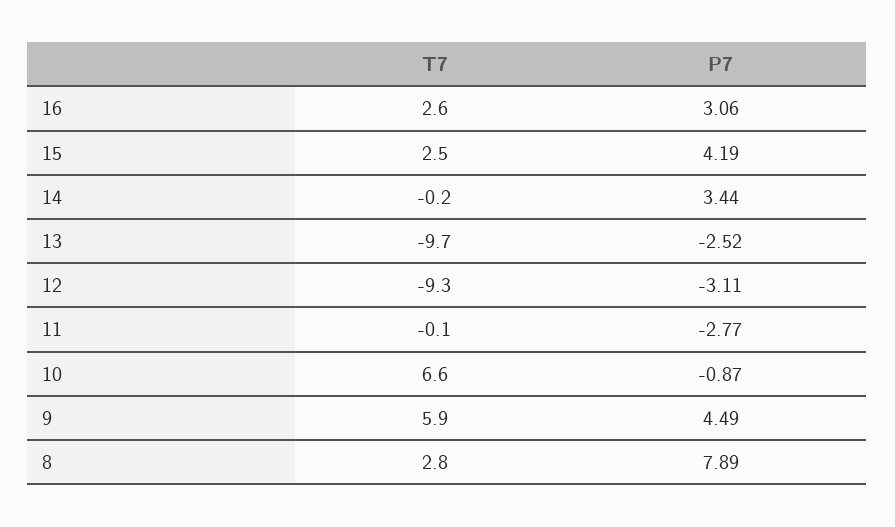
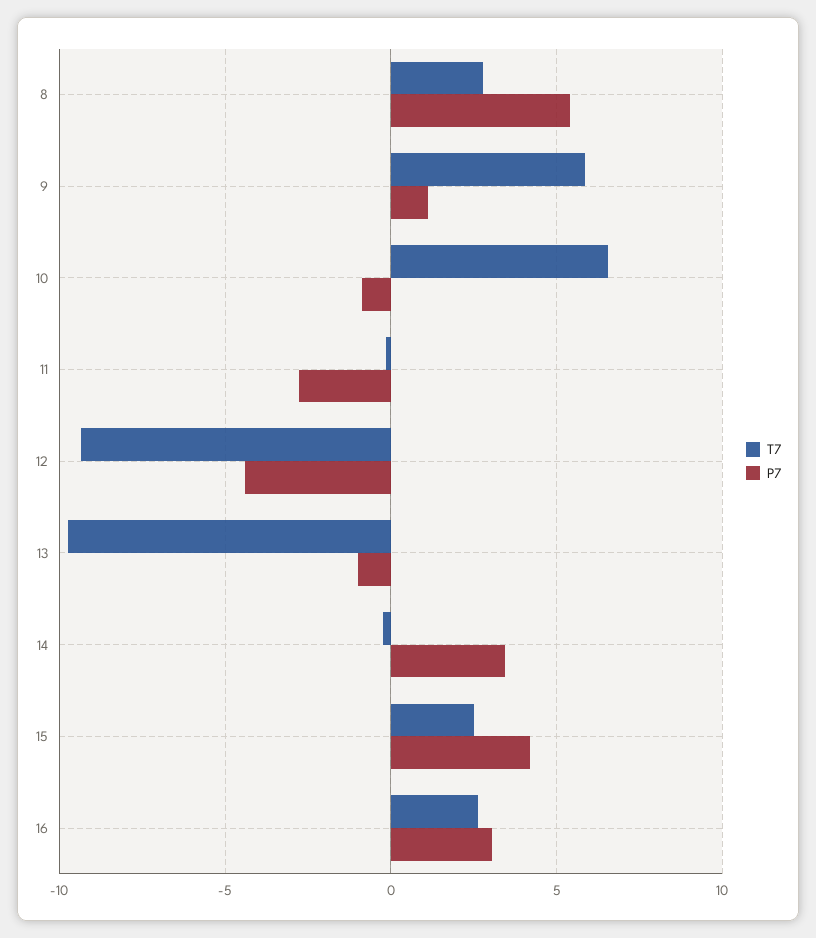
P7, 13: -2.52 -> -1
P7, 12: -3.11 -> -4.5
P7, 9: 4.49 -> 1
P7, 8: 7.89 -> 5.5

